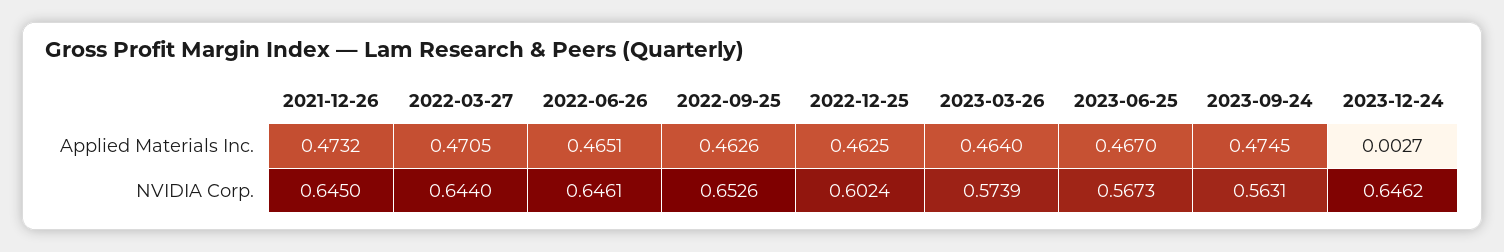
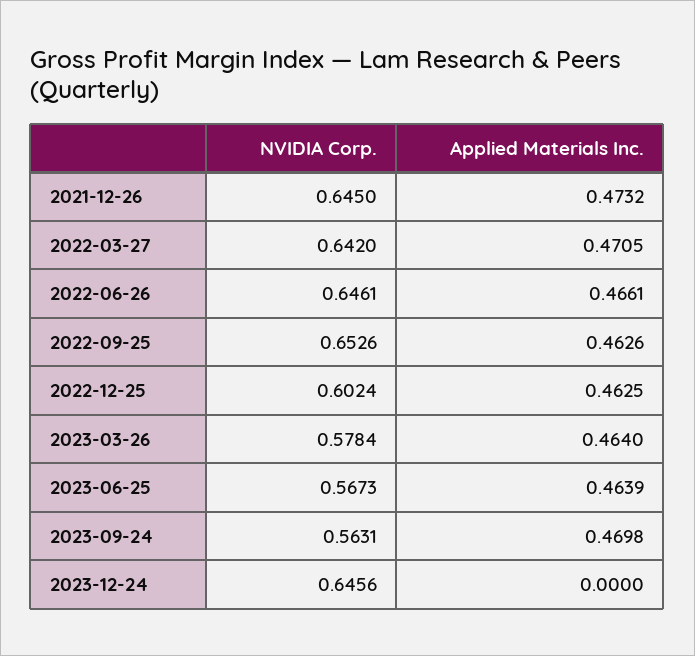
2022-06-26, Applied Materials Inc.: 0.4651 -> 0.4661
2023-06-25, Applied Materials Inc.: 0.467 -> 0.4639
2023-09-24, Applied Materials Inc.: 0.4745 -> 0.4698
2023-12-24, Applied Materials Inc.: 0.0027 -> 0
2022-03-27, NVIDIA Corp.: 0.644 -> 0.642
2023-03-26, NVIDIA Corp.: 0.5739 -> 0.5784
2023-12-24, NVIDIA Corp.: 0.6462 -> 0.6456

